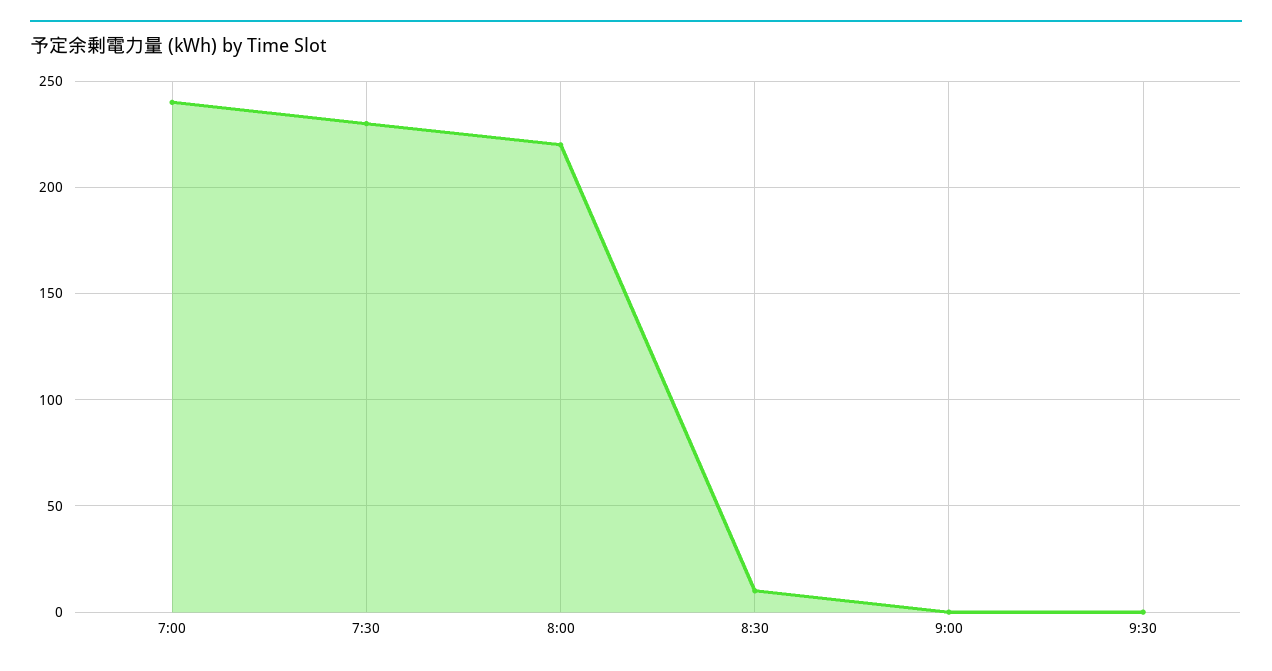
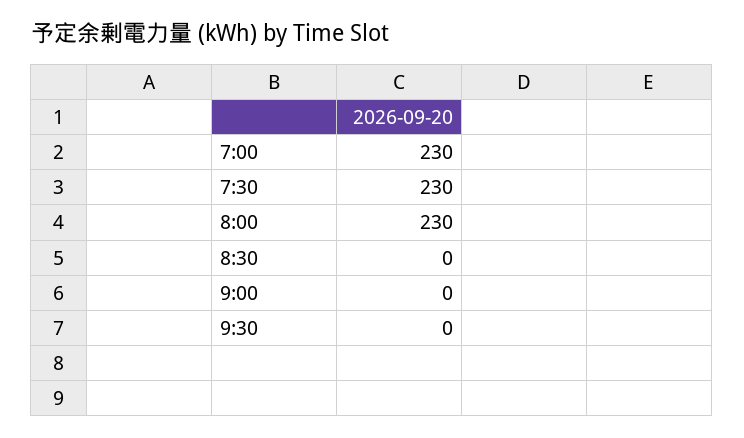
7:00: 240 -> 230
8:00: 220 -> 230
8:30: 10 -> 0

